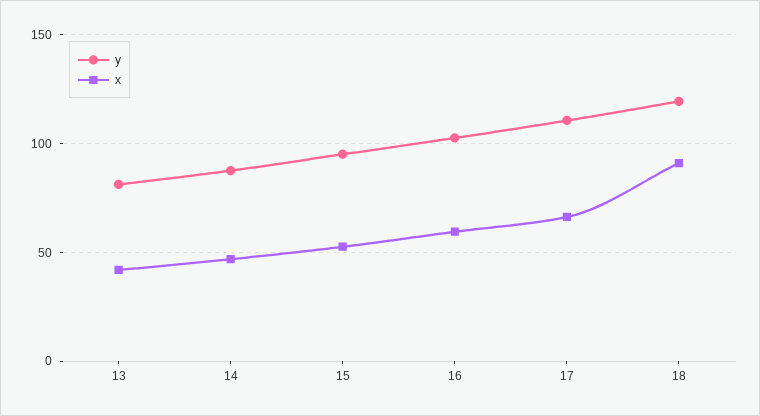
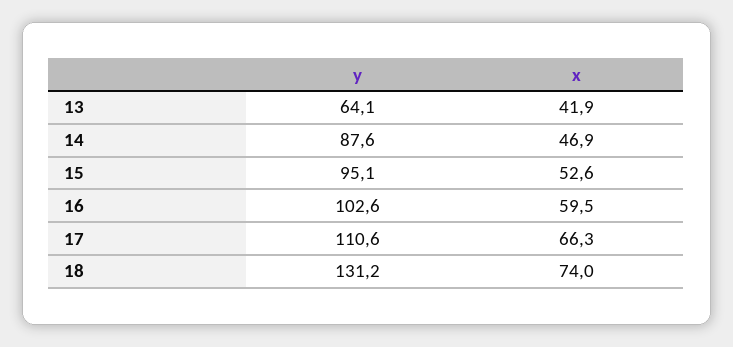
y, 13: 80 -> 64.1
y, 18: 120 -> 131.2
x, 18: 90 -> 74

